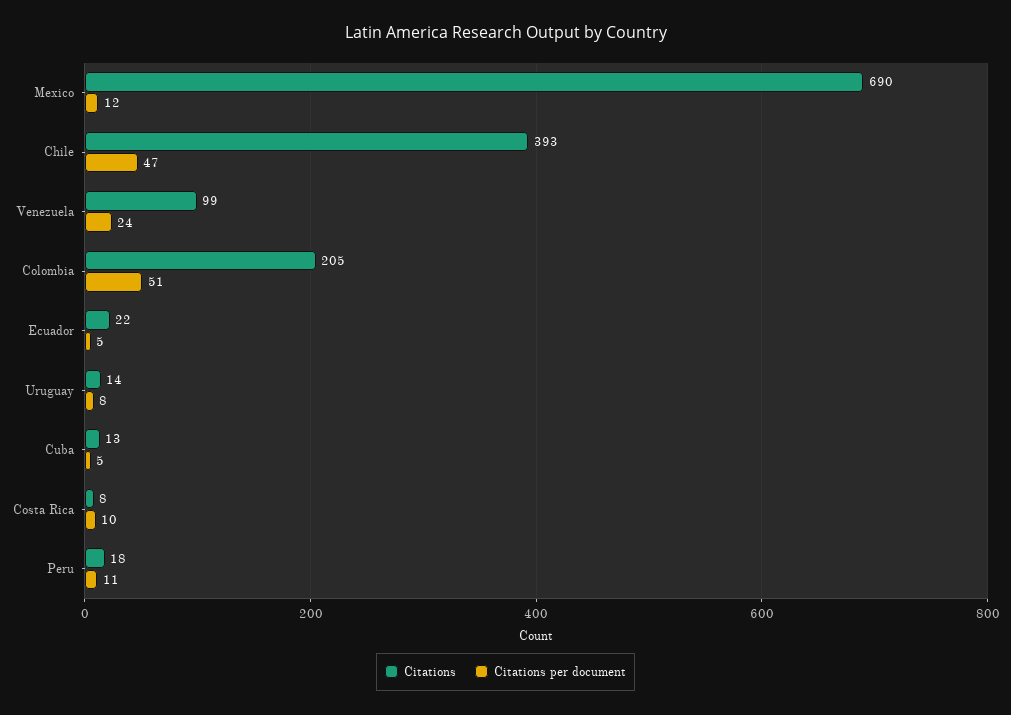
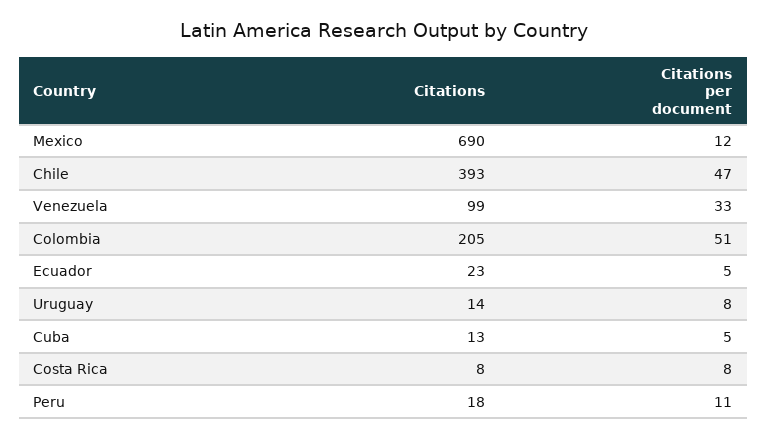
Citations per document, Venezuela: 24 -> 33
Citations, Ecuador: 22 -> 23
Citations per document, Costa Rica: 10 -> 8

